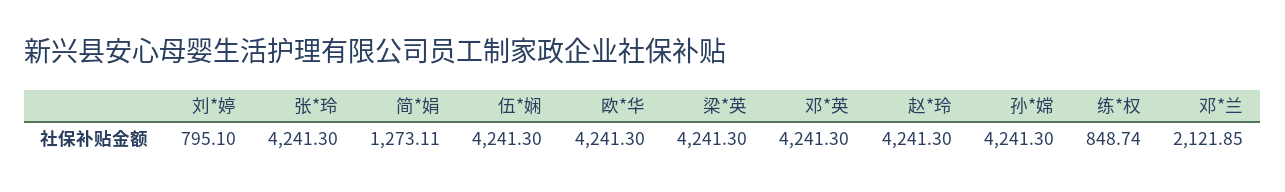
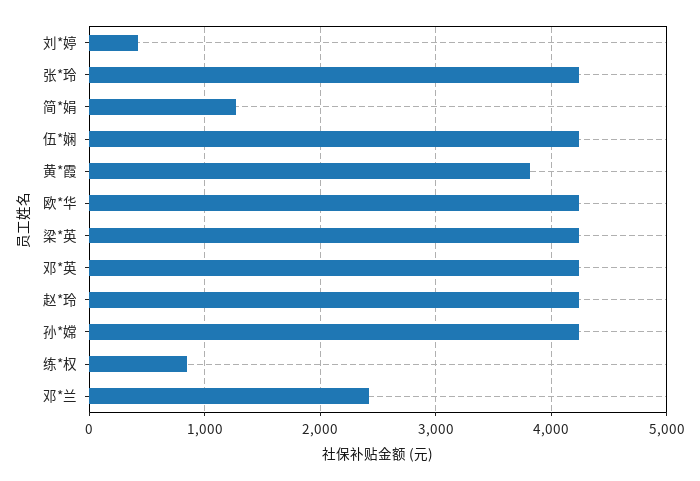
刘*婷: 795.1 -> 400
邓*兰: 2121.85 -> 2400
黄*霞: none -> 3800

